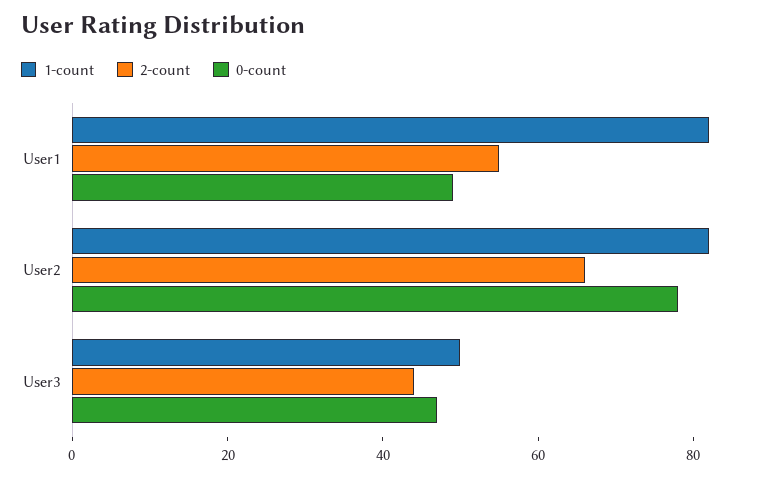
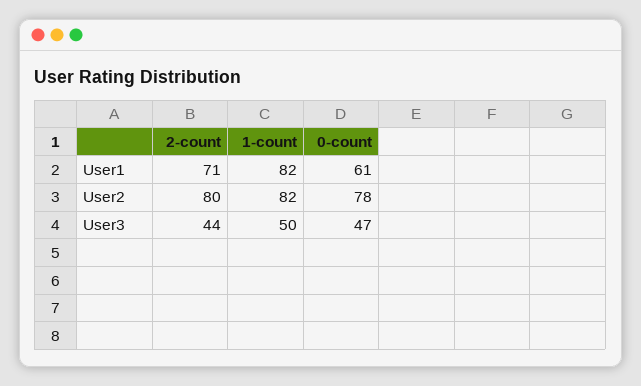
2-count, User1: 55 -> 71
0-count, User1: 50 -> 61
2-count, User2: 65 -> 80

